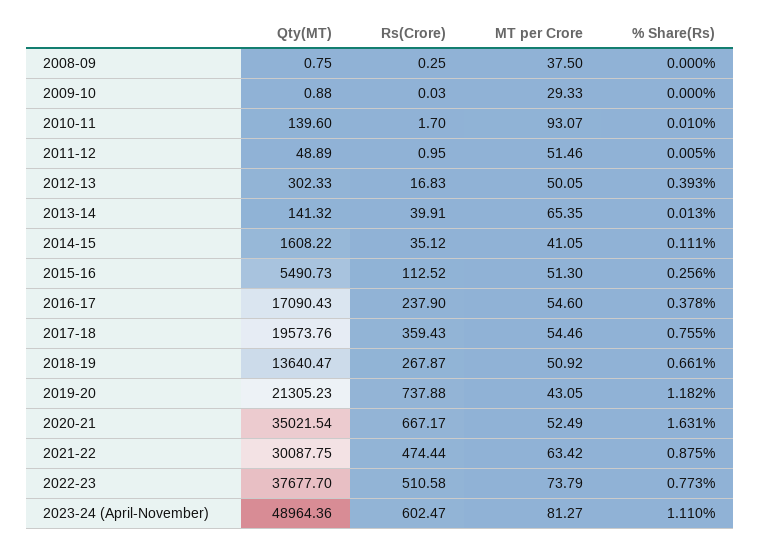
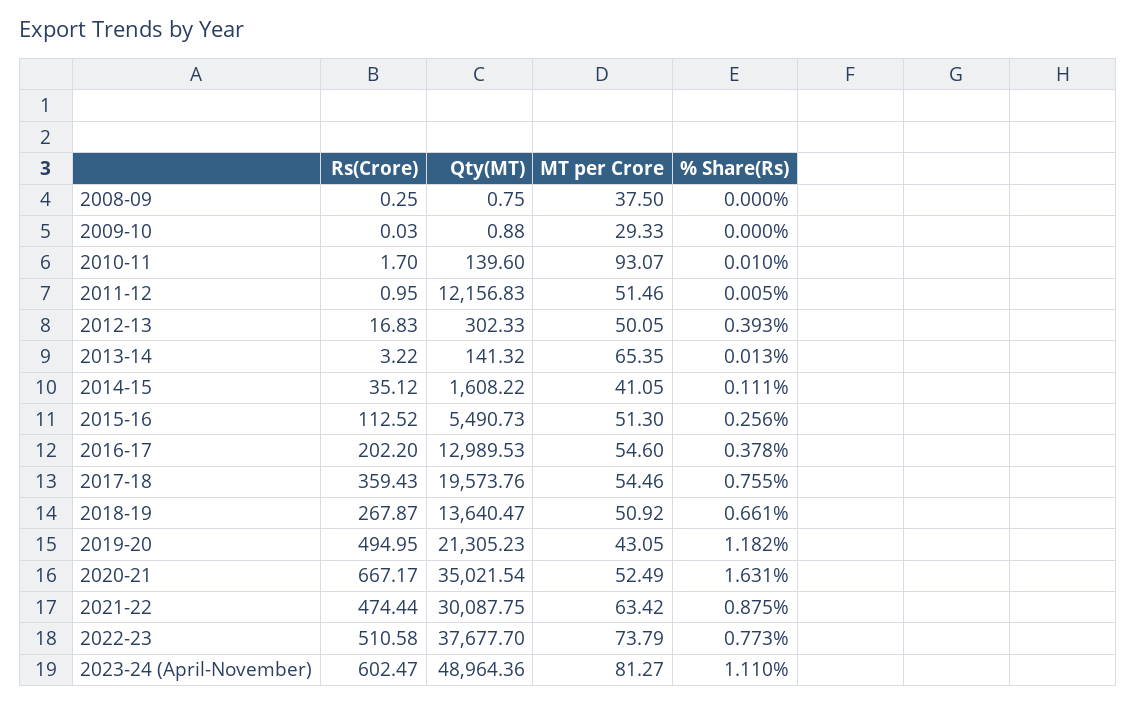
Qty(MT), 2011-12: 48.89 -> 12156.83
Rs(Crore), 2013-14: 39.91 -> 3.22
Qty(MT), 2016-17: 17090.43 -> 12989.53
Rs(Crore), 2016-17: 237.9 -> 202.2
Rs(Crore), 2019-20: 737.88 -> 494.95

